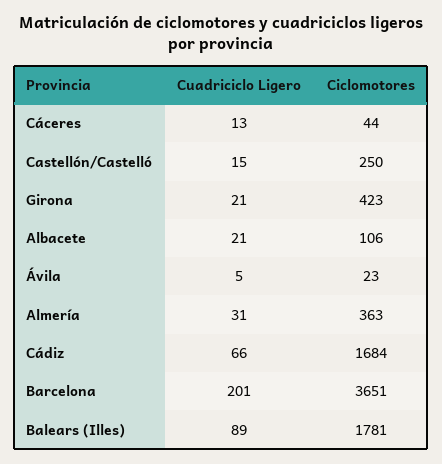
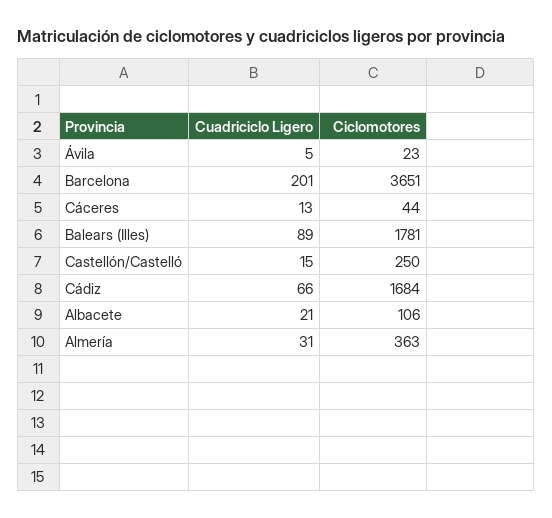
Cuadriciclo Ligero, Girona: 21 -> none
Ciclomotores, Girona: 423 -> none

